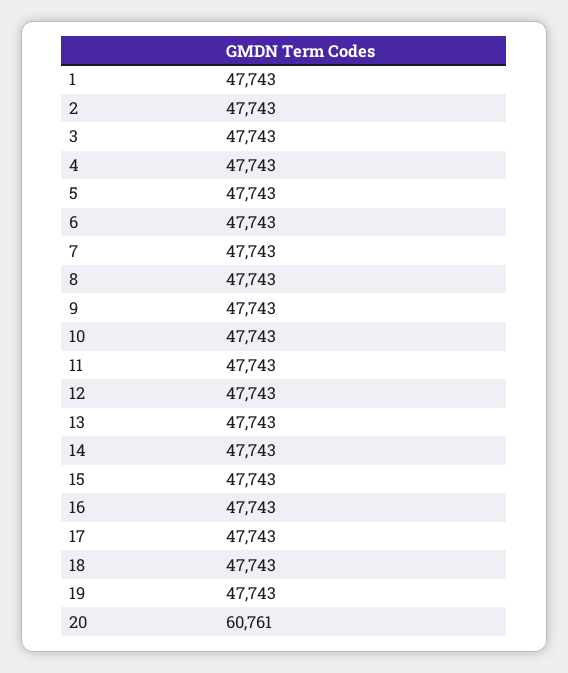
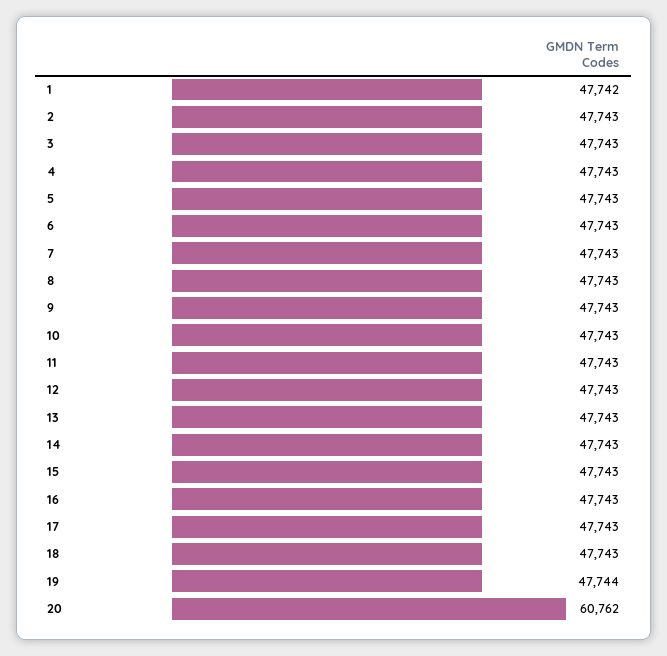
1: 47743 -> 47742
19: 47743 -> 47744
20: 60761 -> 60762

